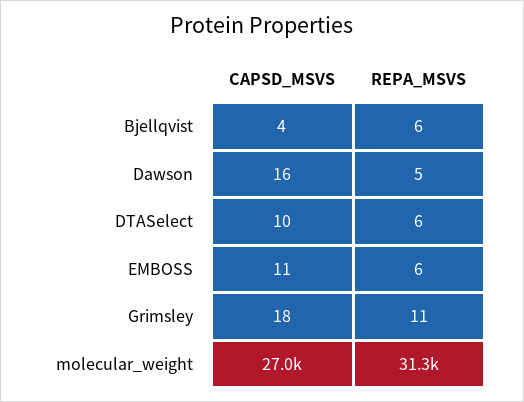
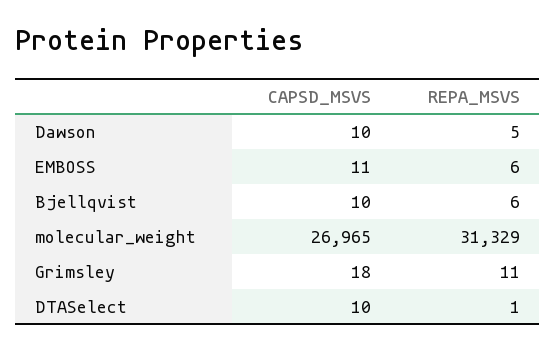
CAPSD_MSVS, Bjellqvist: 4 -> 10
CAPSD_MSVS, Dawson: 16 -> 10
REPA_MSVS, DTASelect: 6 -> 1

